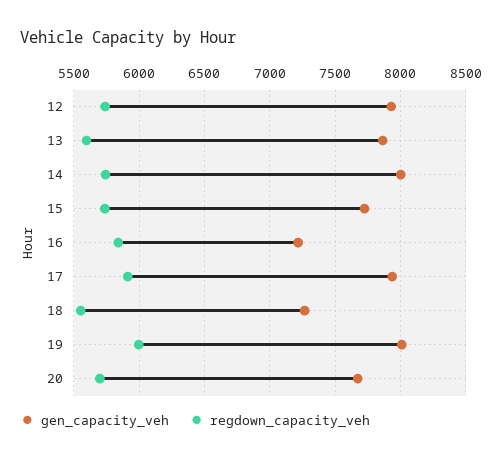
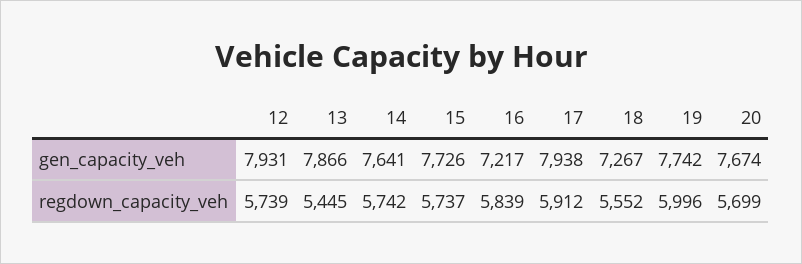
regdown_capacity_veh, 13: 5600 -> 5445
gen_capacity_veh, 14: 8000 -> 7641
gen_capacity_veh, 19: 8000 -> 7742

